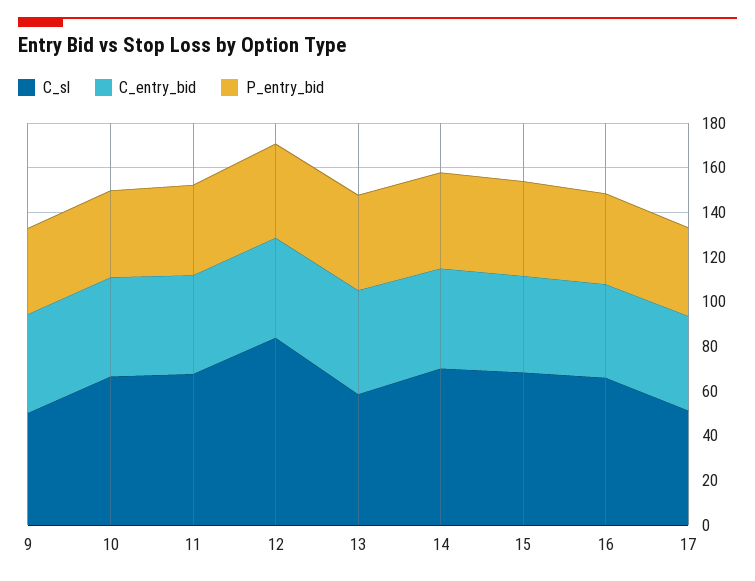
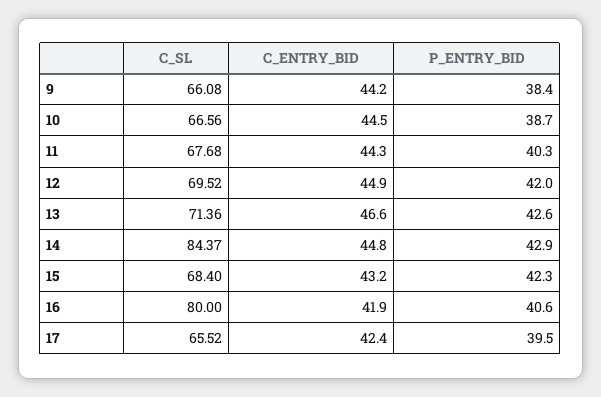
C_sl, 9: 50 -> 66.08
C_sl, 12: 85 -> 69.52
C_sl, 13: 60 -> 71.36
C_sl, 14: 70 -> 84.37
C_sl, 16: 65 -> 80
C_sl, 17: 50 -> 65.52

